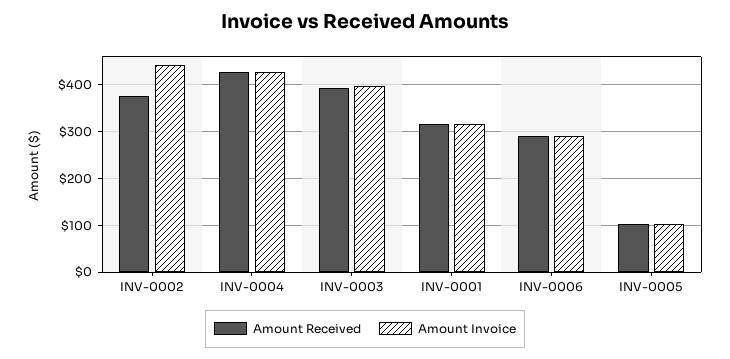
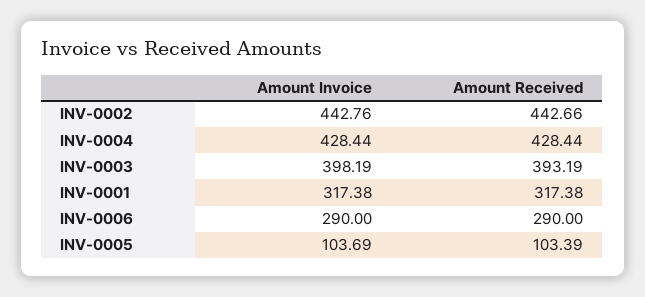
Amount Received, INV-0002: 380 -> 442.66

